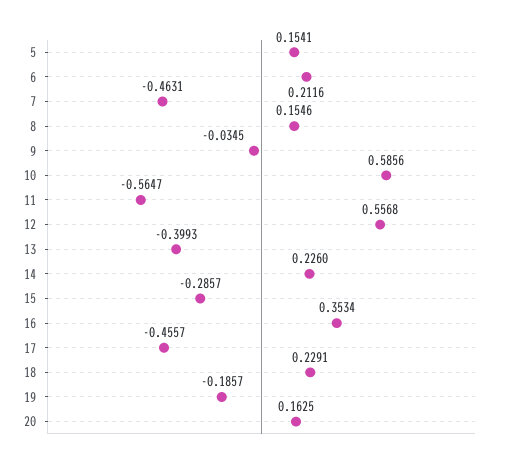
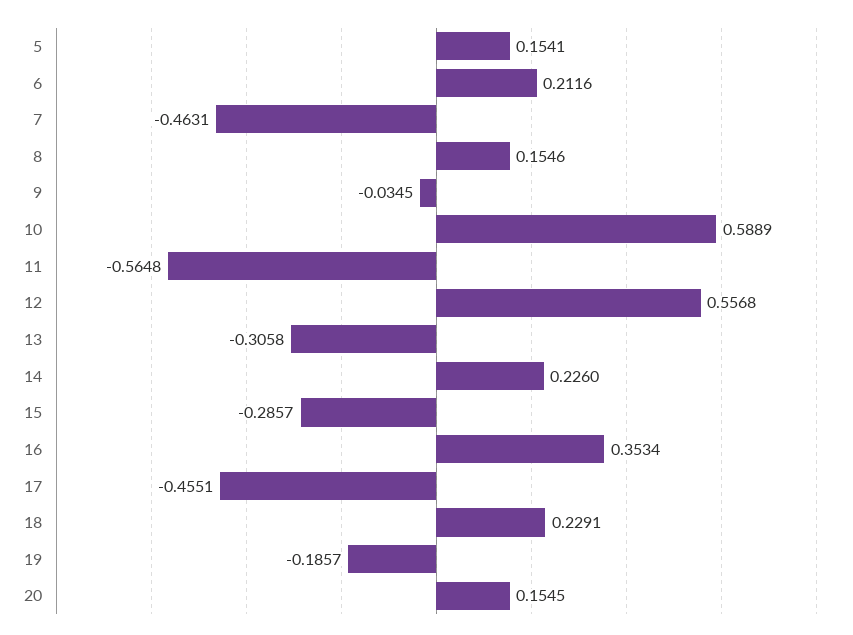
10: 0.5856 -> 0.5889
11: -0.5647 -> -0.5648
13: -0.3993 -> -0.3058
17: -0.4557 -> -0.4551
20: 0.1625 -> 0.1545

